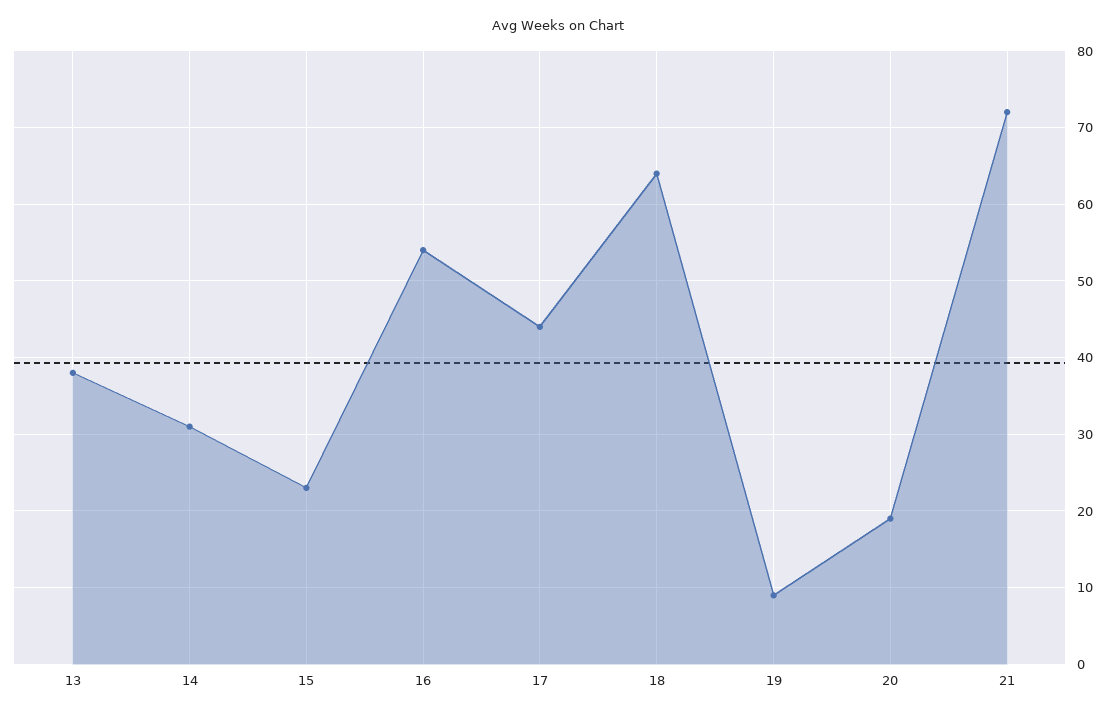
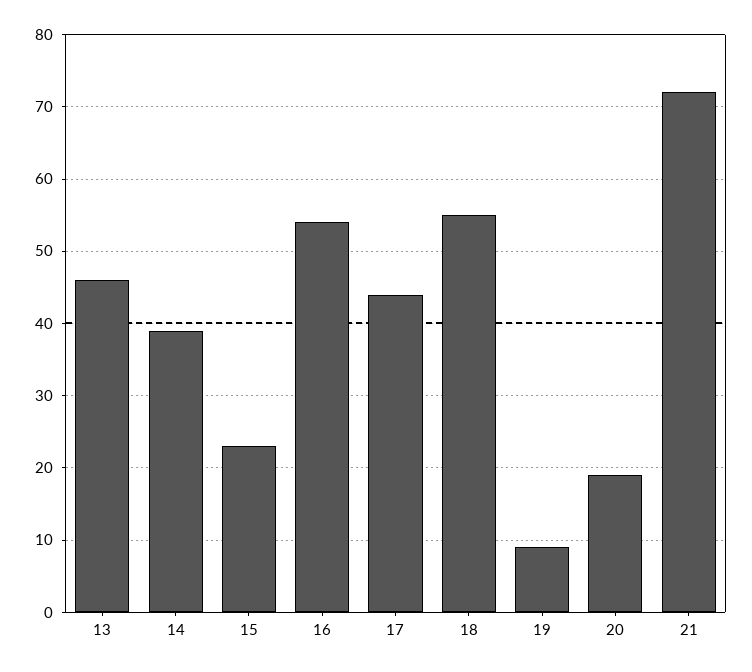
13: 38 -> 46
14: 31 -> 39
18: 64 -> 55

